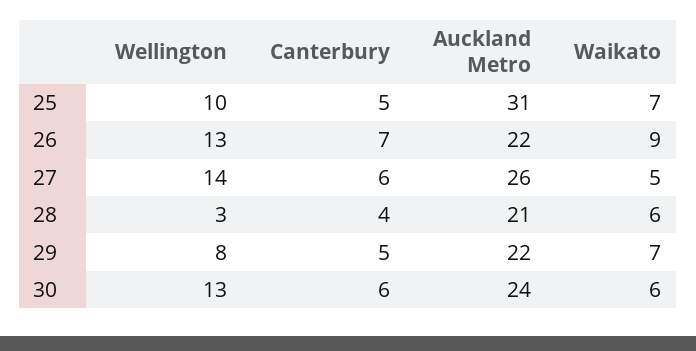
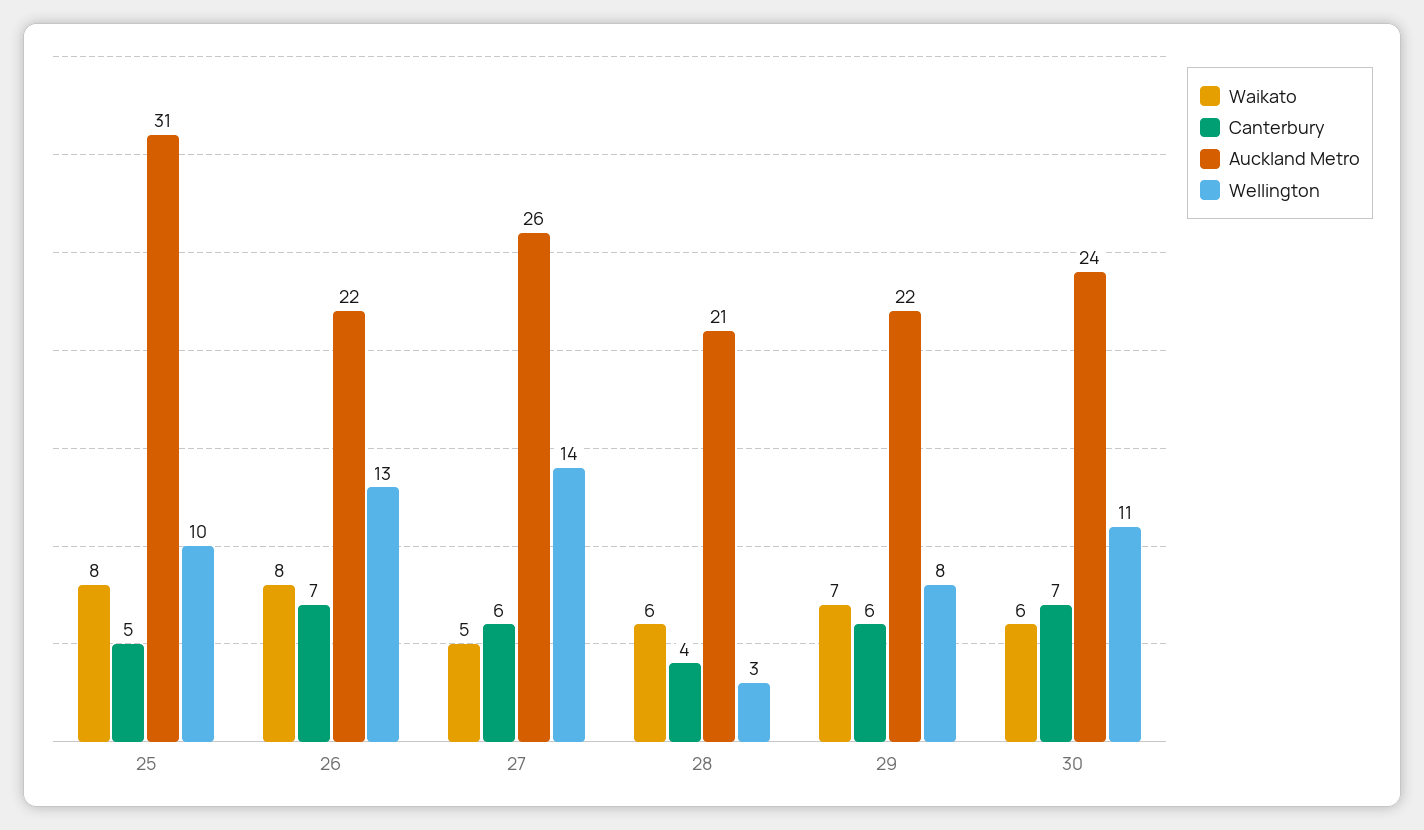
Waikato, 25: 7 -> 8
Waikato, 26: 9 -> 8
Canterbury, 29: 5 -> 6
Wellington, 30: 13 -> 11
Canterbury, 30: 6 -> 7

